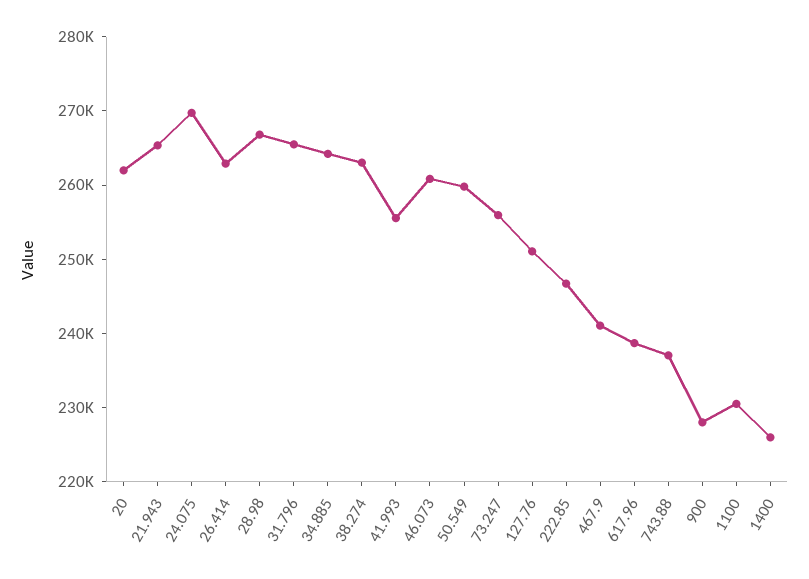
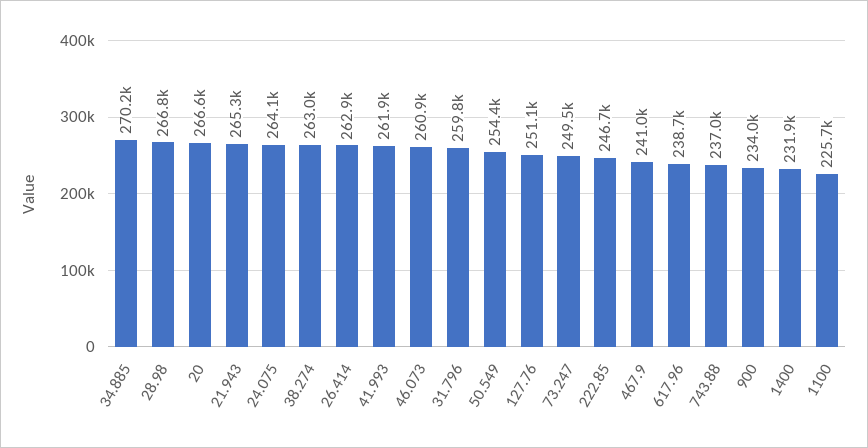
20: 262000 -> 266600
24.075: 270000 -> 264100
31.796: 266000 -> 259800
34.885: 264000 -> 270200
41.993: 256000 -> 261900
50.549: 260000 -> 254400
73.247: 256000 -> 249500
900: 228000 -> 234000
1100: 230000 -> 225700
1400: 226000 -> 231900

